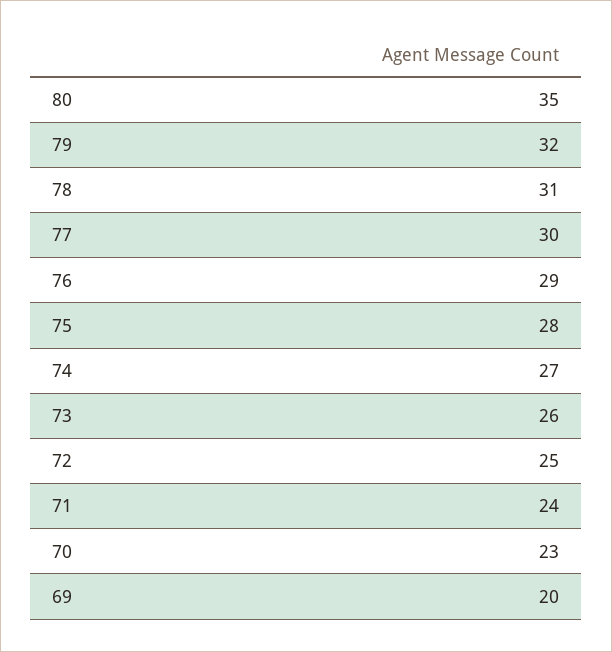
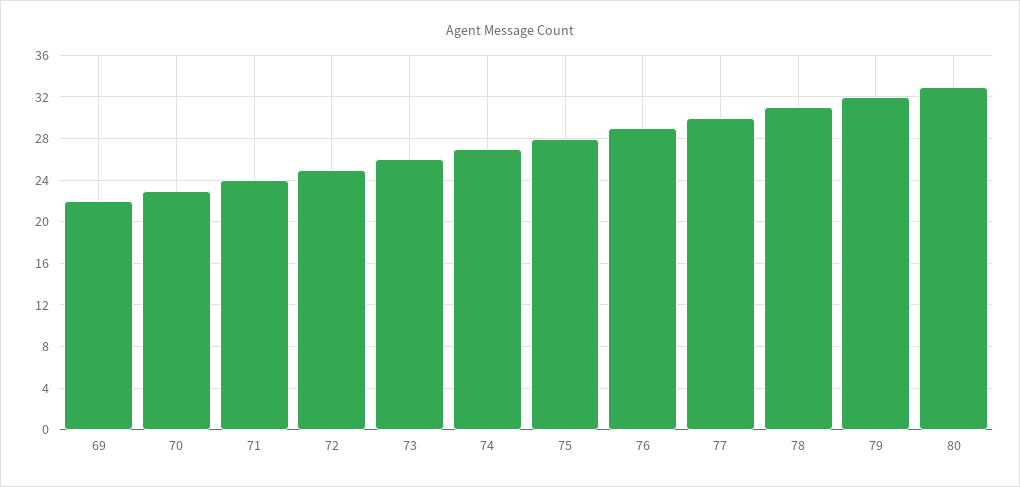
80: 35 -> 33
69: 20 -> 22

